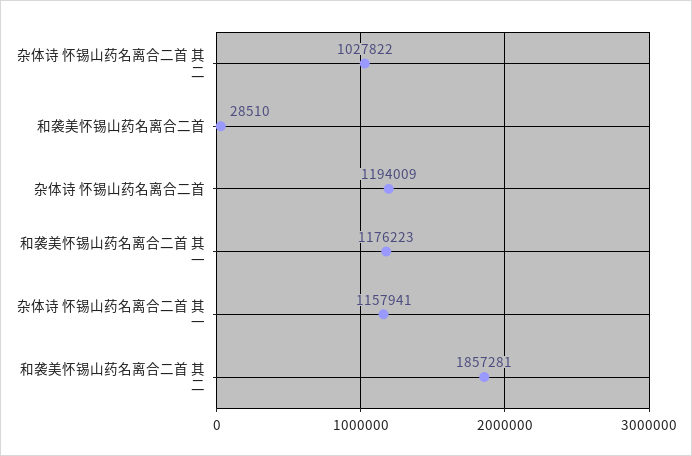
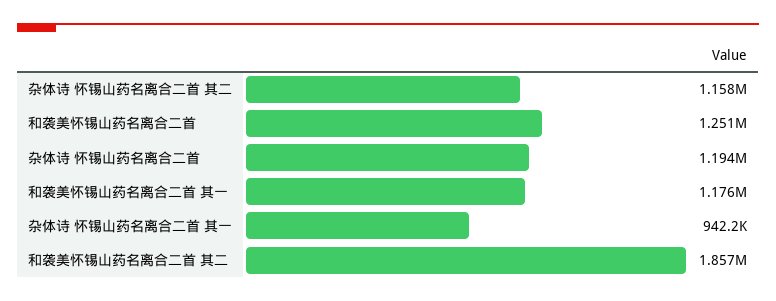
杂体诗 怀锡山药名离合二首 其二: 1027822 -> 1158000
和袭美怀锡山药名离合二首: 28510 -> 1251000
杂体诗 怀锡山药名离合二首 其一: 1157941 -> 942200

